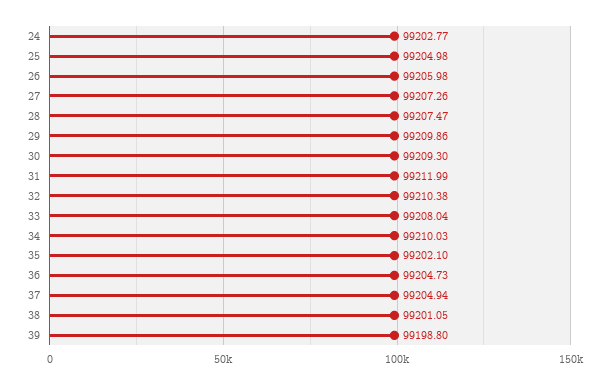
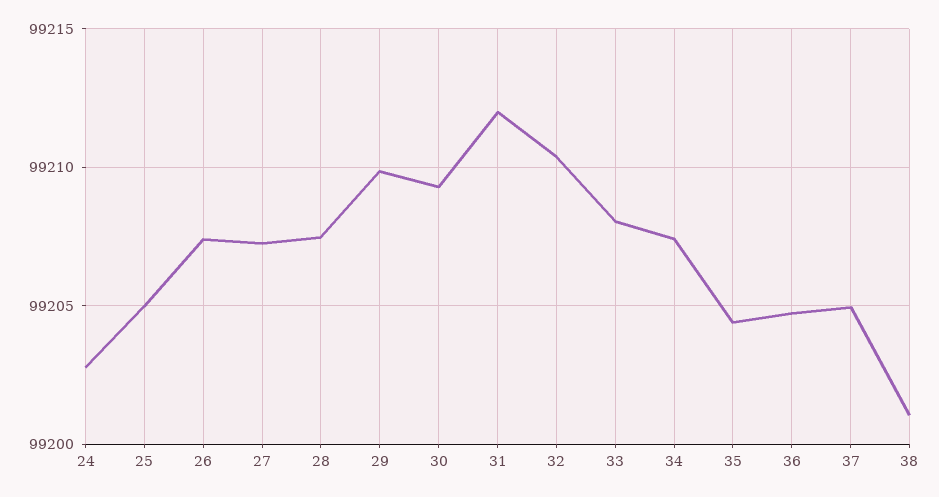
26: 99205.98 -> 99207.5
34: 99210.03 -> 99207.5
35: 99202.1 -> 99204.5
39: 99198.8 -> none

